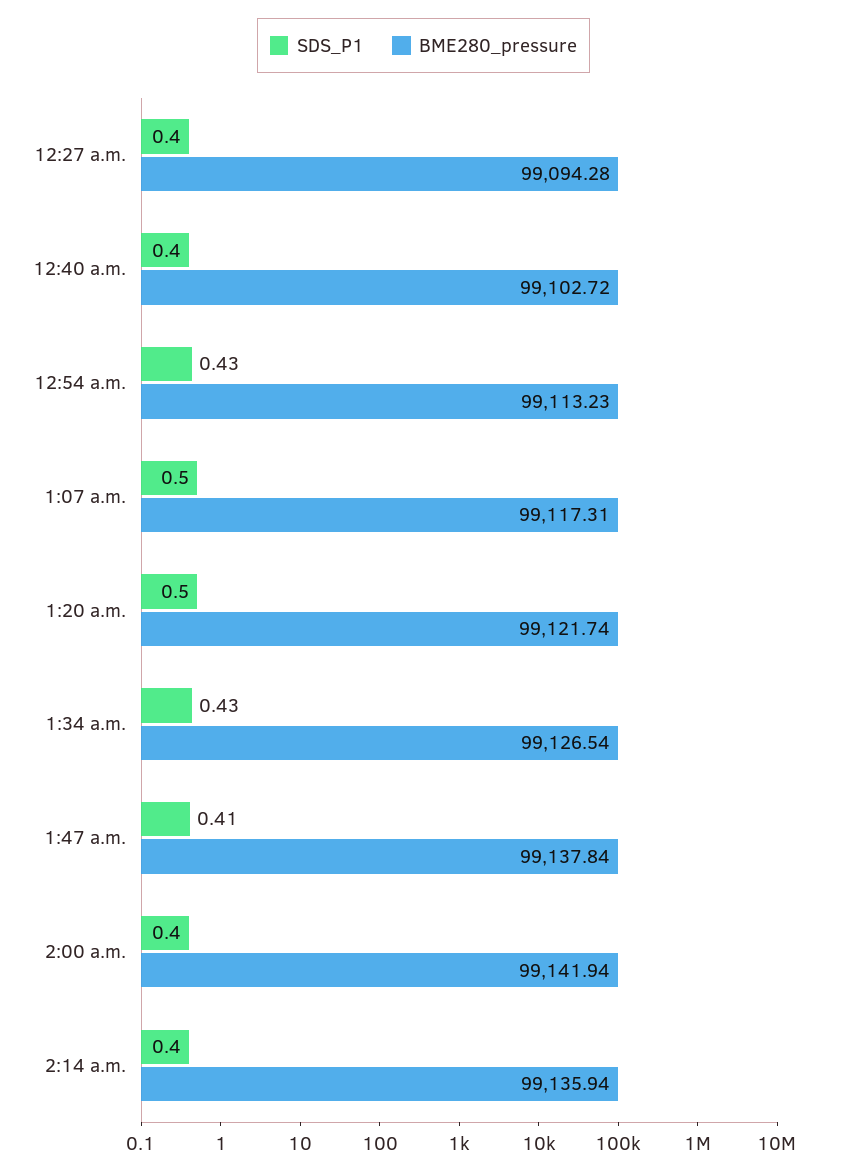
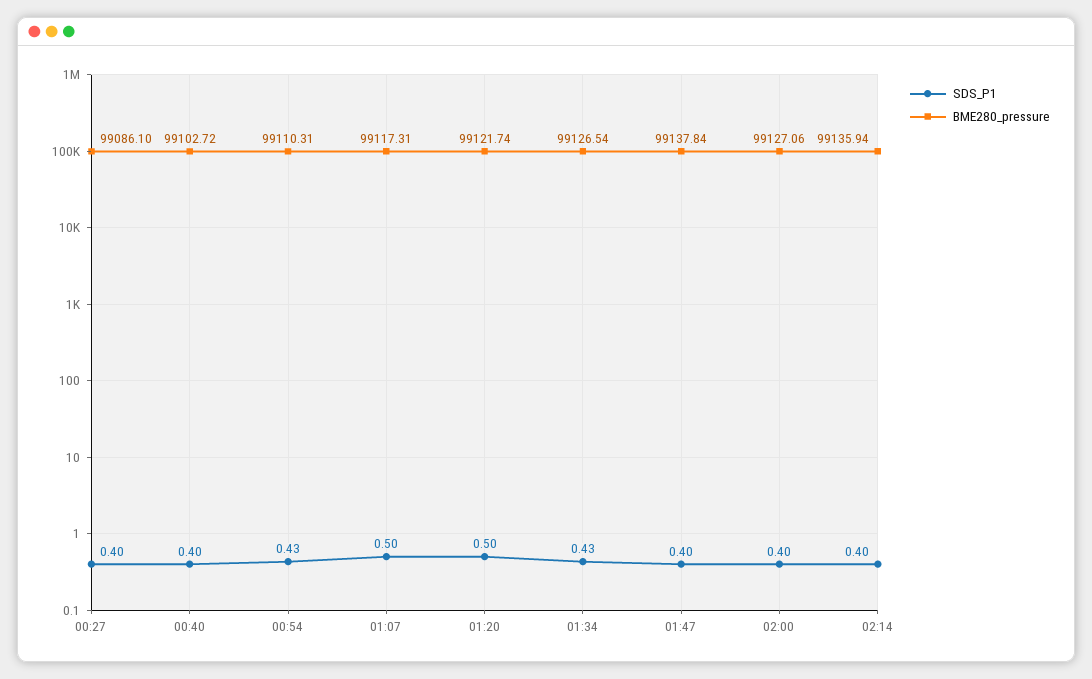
BME280_pressure, 12:27 a.m.: 99094.28 -> 99086.1
BME280_pressure, 12:54 a.m.: 99113.23 -> 99110.31
SDS_P1, 1:47 a.m.: 0.41 -> 0.4
BME280_pressure, 2:00 a.m.: 99141.94 -> 99127.06

